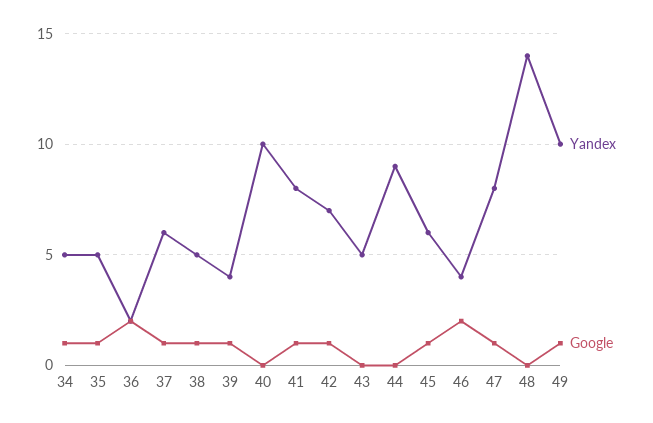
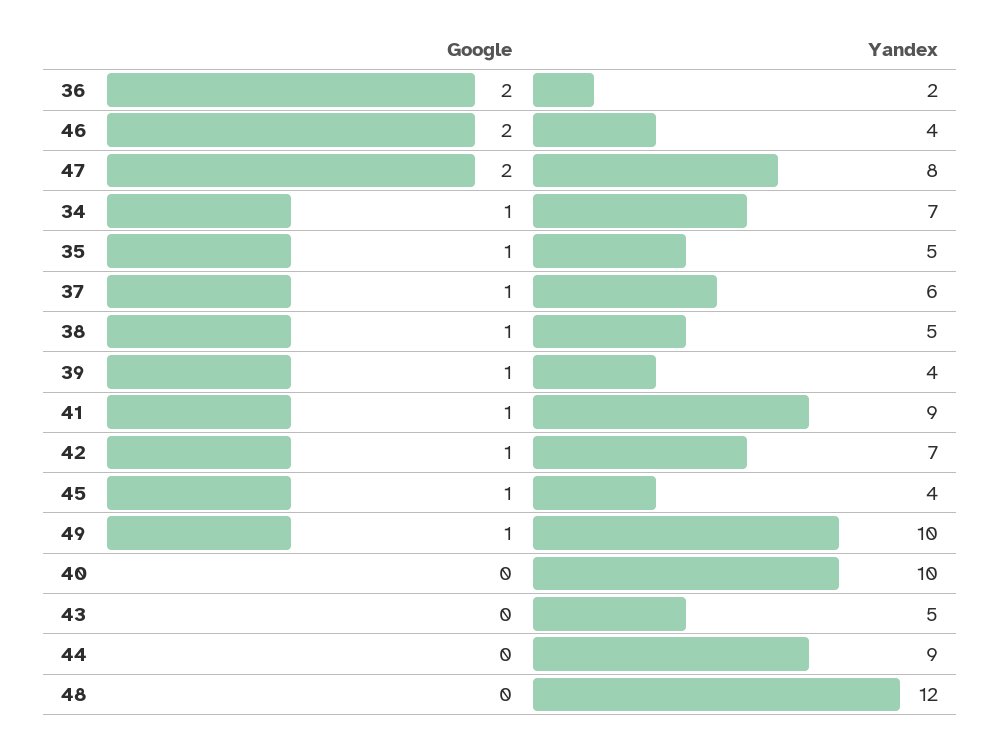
Yandex, 34: 5 -> 7
Yandex, 41: 8 -> 9
Yandex, 45: 6 -> 4
Google, 47: 1 -> 2
Yandex, 48: 14 -> 12

